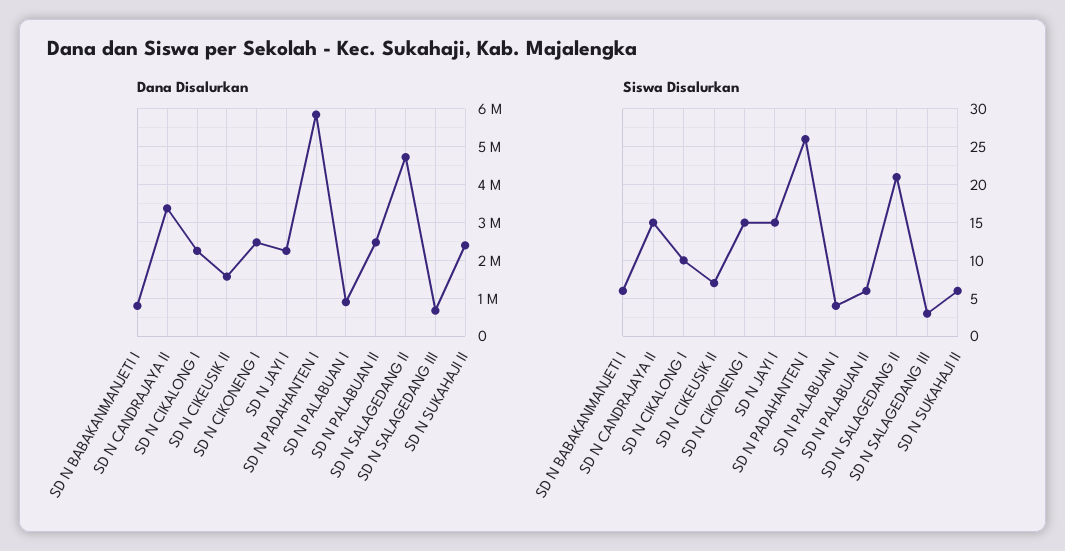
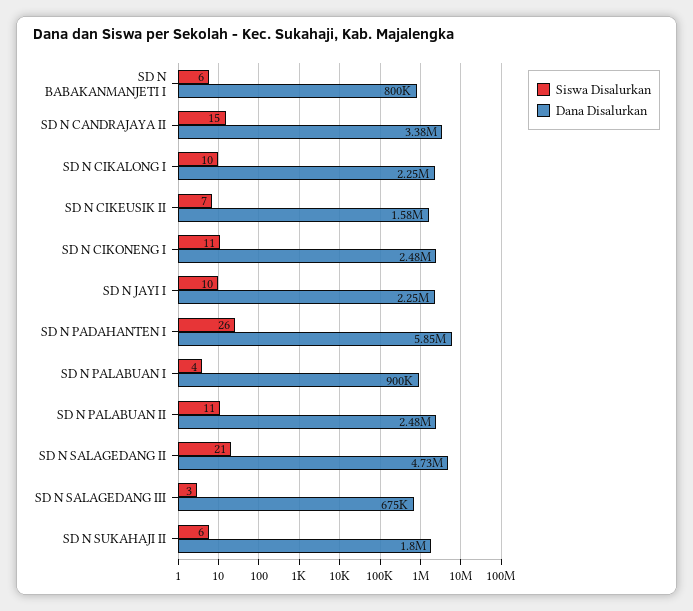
Dana Disalurkan, SD N SUKAHAJI II: 2400000 -> 1800000
Siswa Disalurkan, SD N CIKONENG I: 15 -> 11
Siswa Disalurkan, SD N JAYI I: 15 -> 10
Siswa Disalurkan, SD N PALABUAN II: 6 -> 11

